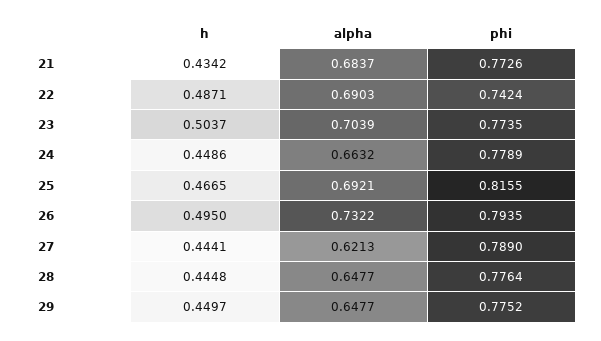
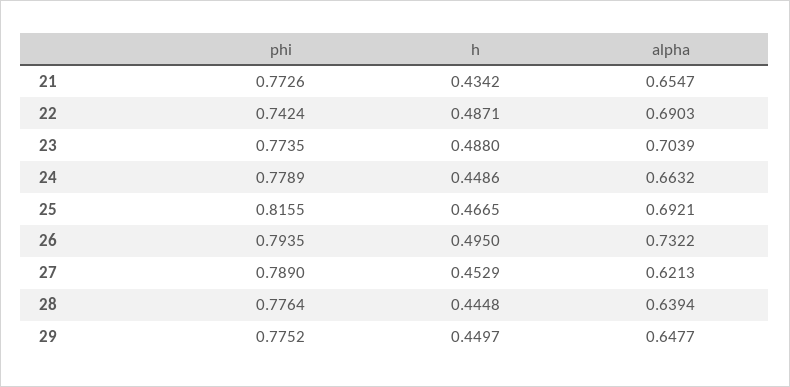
alpha, 21: 0.6837 -> 0.6547
h, 23: 0.5037 -> 0.488
h, 27: 0.4441 -> 0.4529
alpha, 28: 0.6477 -> 0.6394

